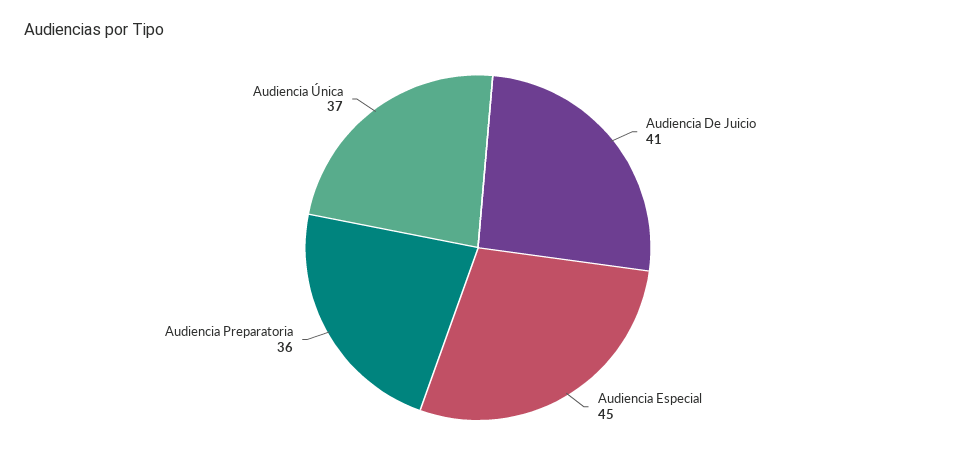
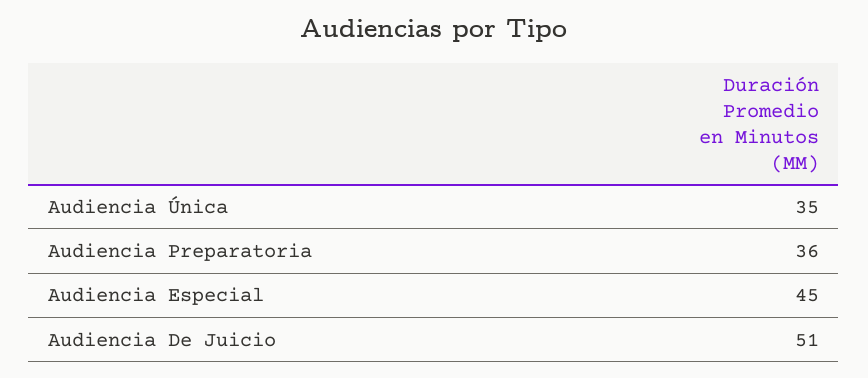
Audiencia De Juicio: 41 -> 51
Audiencia Única: 37 -> 35

